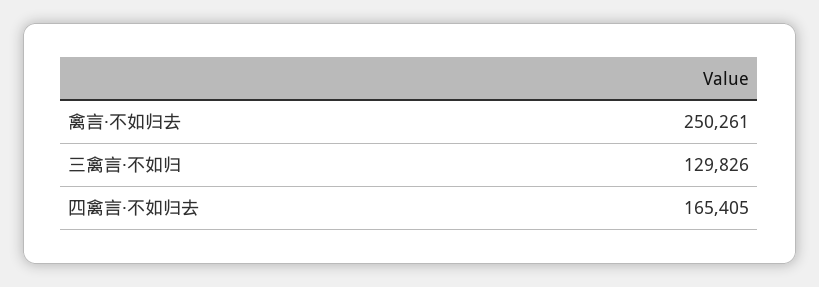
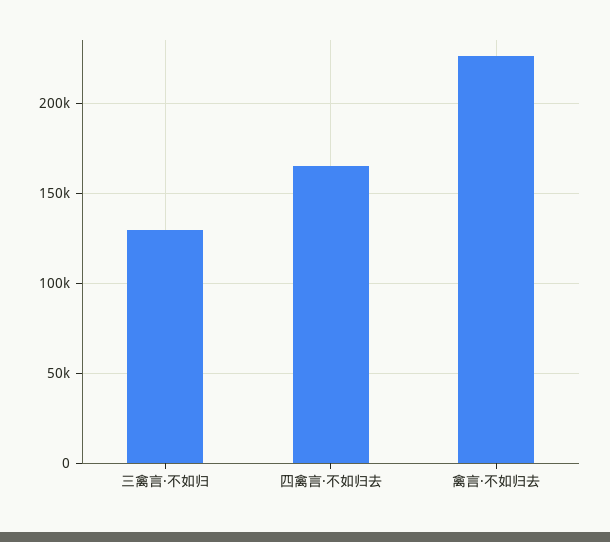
禽言·不如归去: 250261 -> 225000

